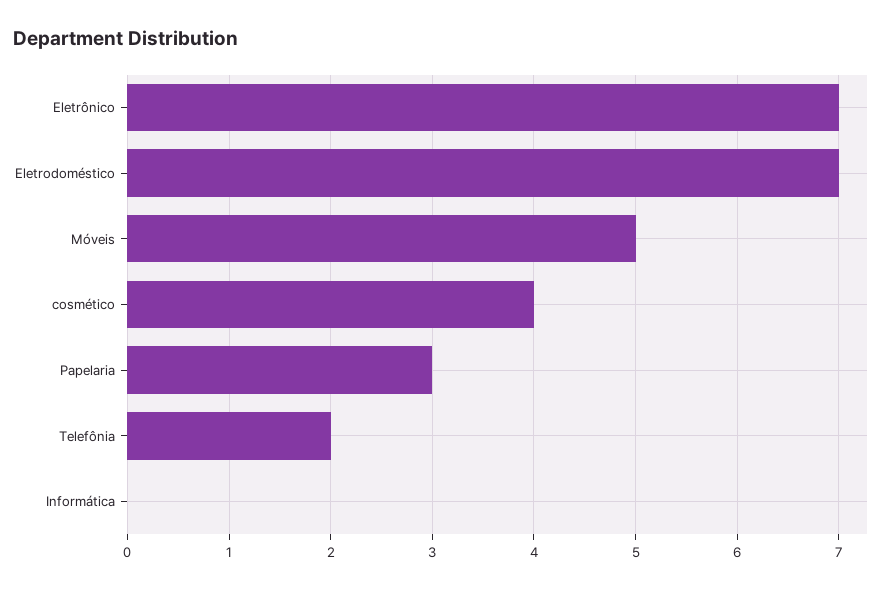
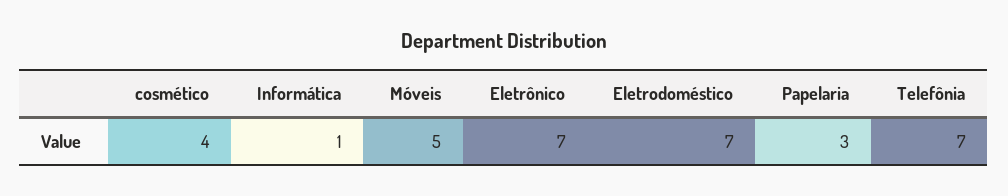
Telefônia: 2 -> 7
Informática: 0 -> 1

